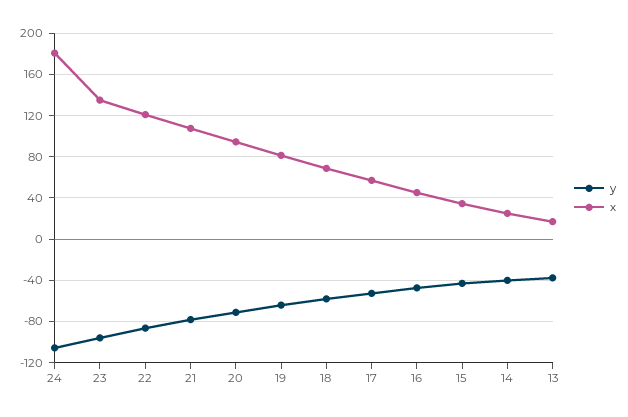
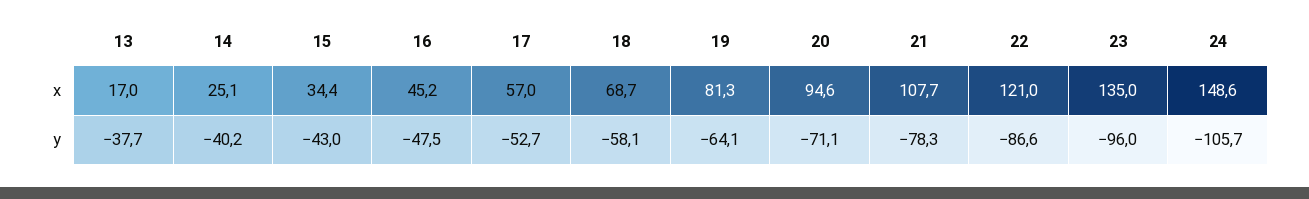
x, 24: 180 -> 148.6

